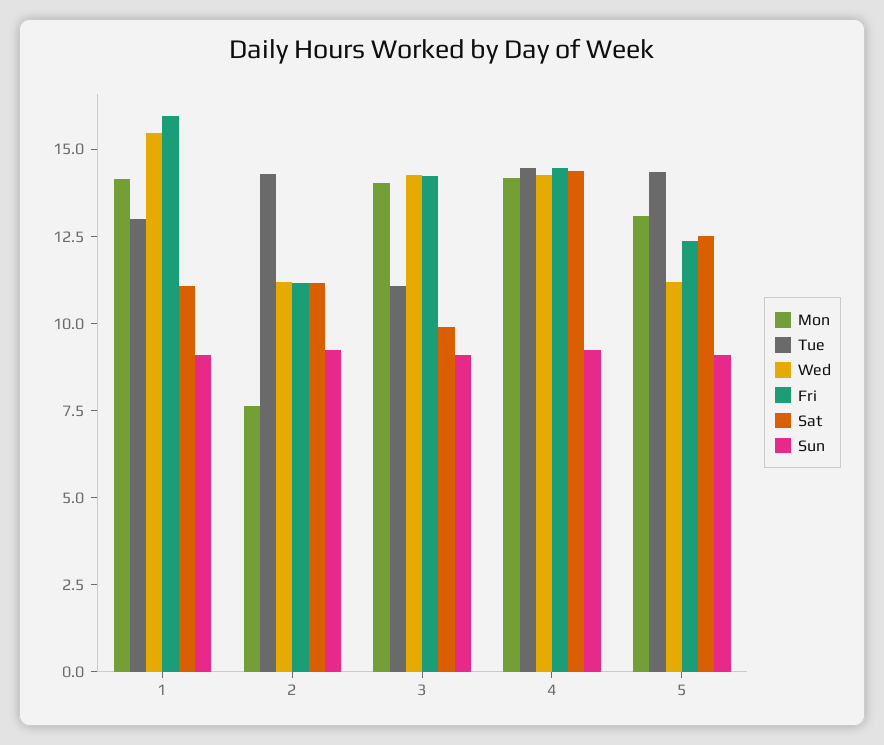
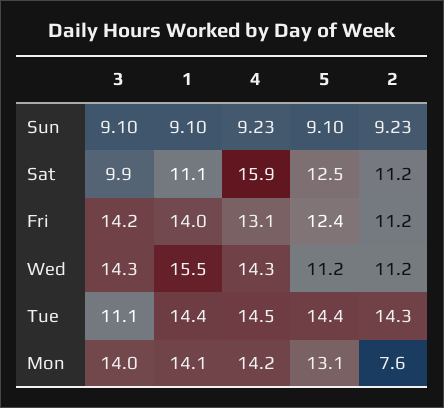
Tue, 1: 13 -> 14.4
Fri, 1: 16 -> 14
Fri, 4: 14.5 -> 13.1
Sat, 4: 14.5 -> 15.9

